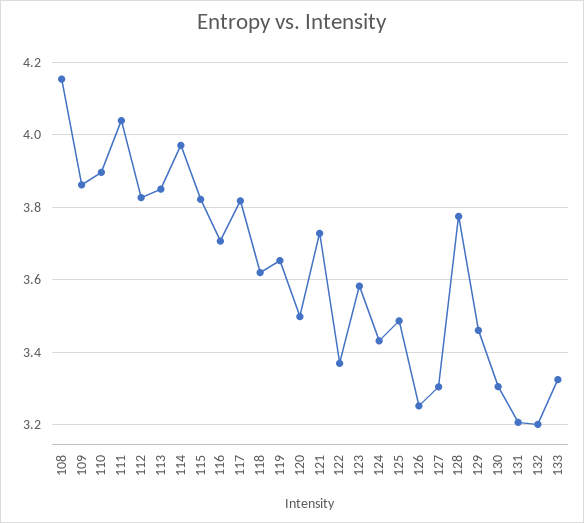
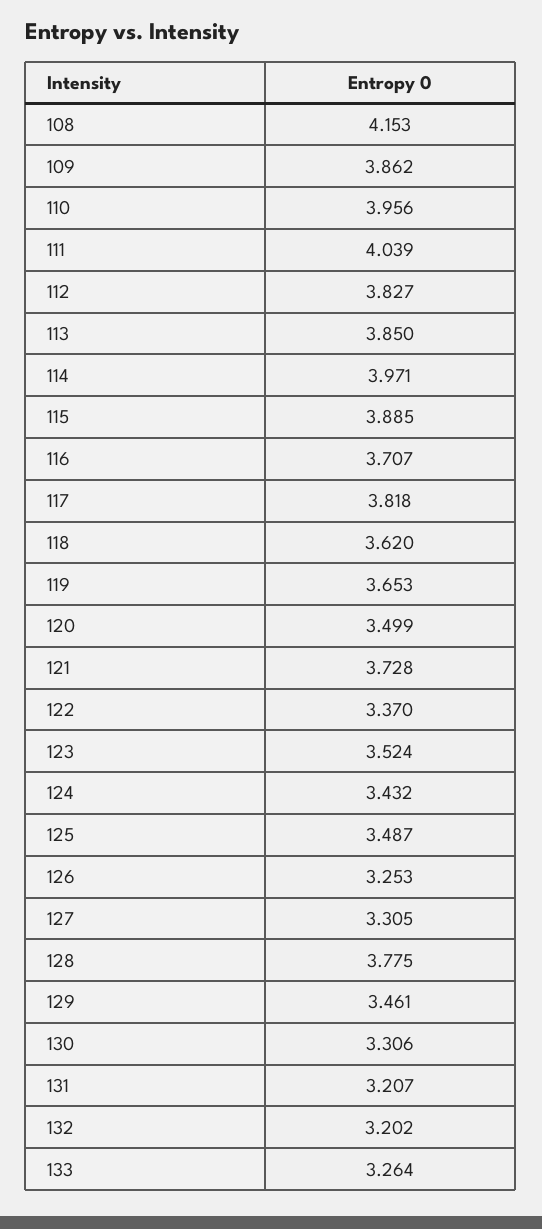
110: 3.9 -> 3.956
115: 3.82 -> 3.885
123: 3.58 -> 3.524
133: 3.32 -> 3.264

